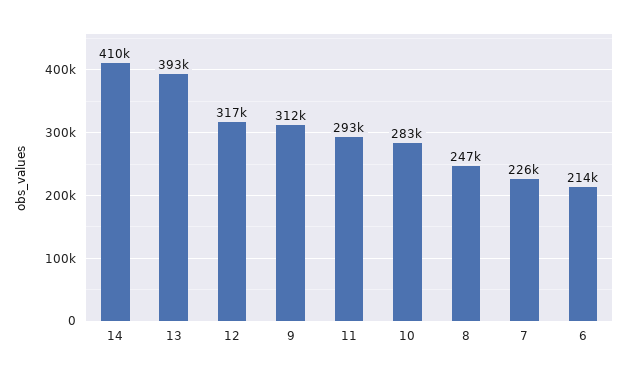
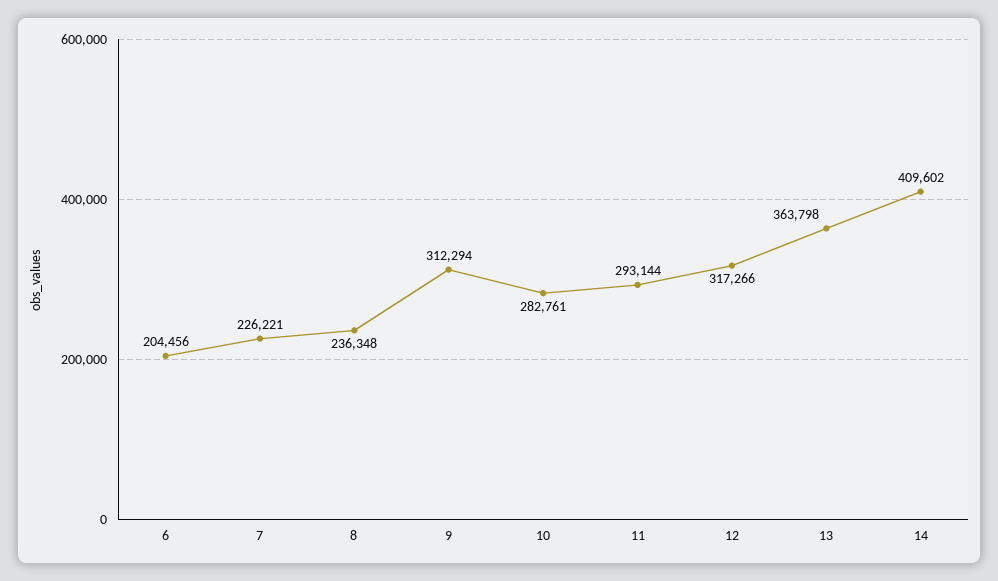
13: 393000 -> 363798
8: 247000 -> 236348
6: 214000 -> 204456

